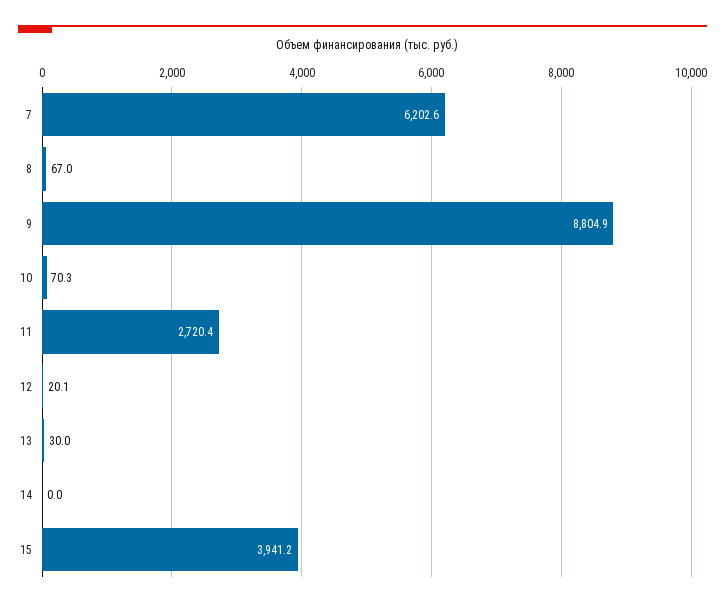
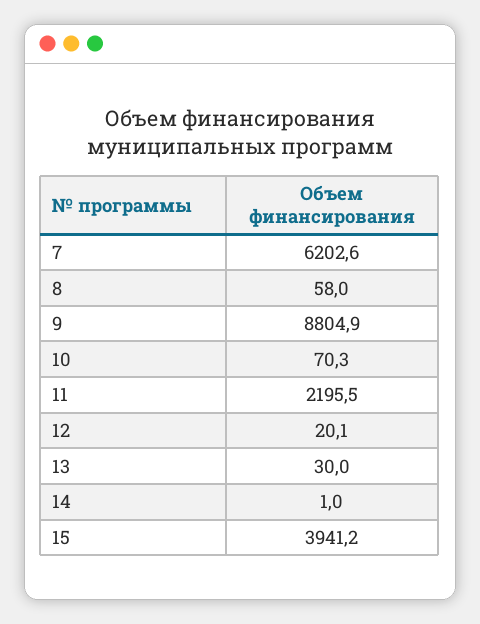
8: 67 -> 58
11: 2720.4 -> 2195.5
14: 0 -> 1

